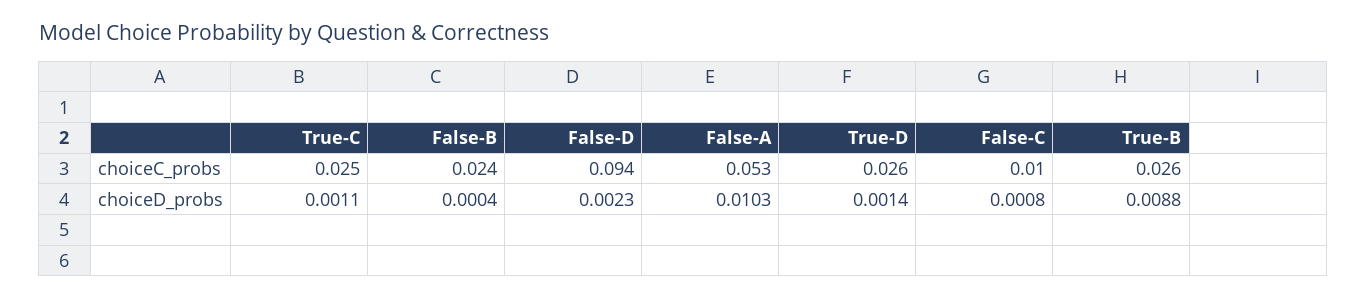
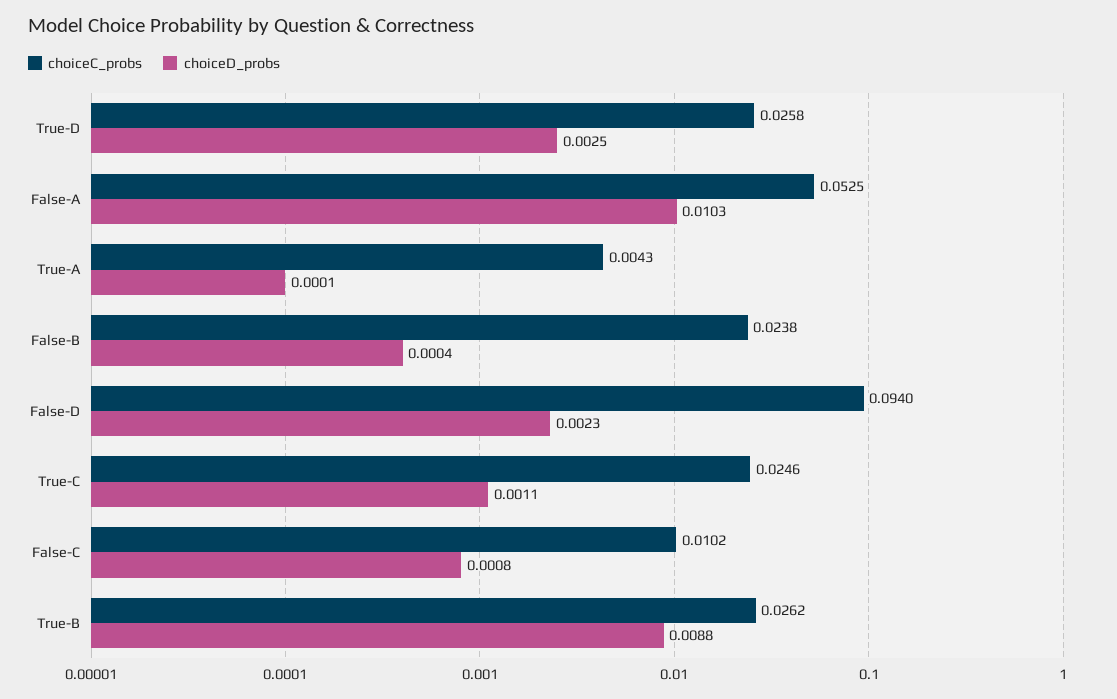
choiceD_probs, True-D: 0.0014 -> 0.0025
choiceC_probs, True-A: none -> 0.0043
choiceD_probs, True-A: none -> 0.0001

